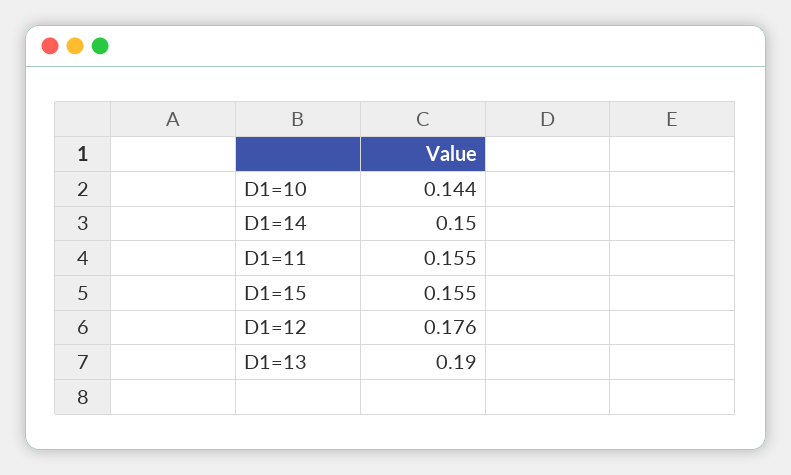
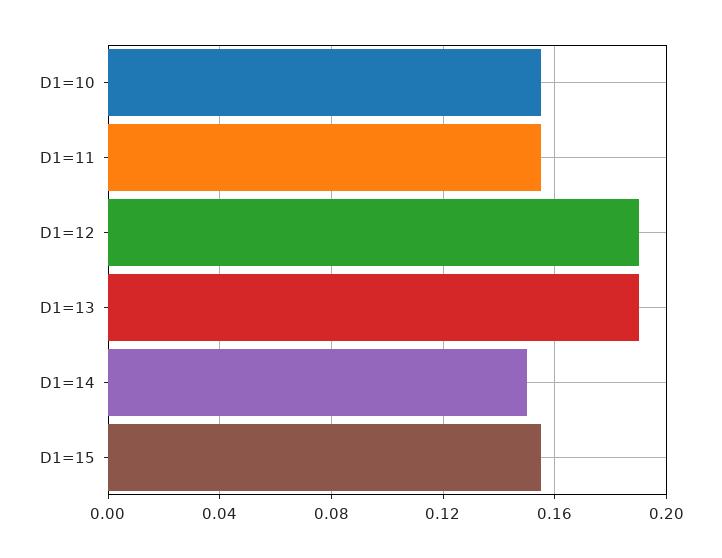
D1=10: 0.144 -> 0.155
D1=12: 0.176 -> 0.19

